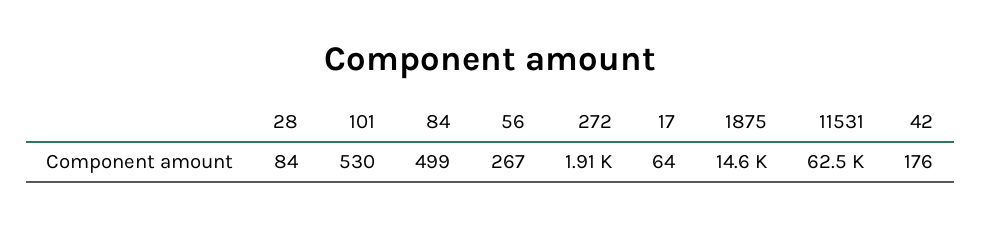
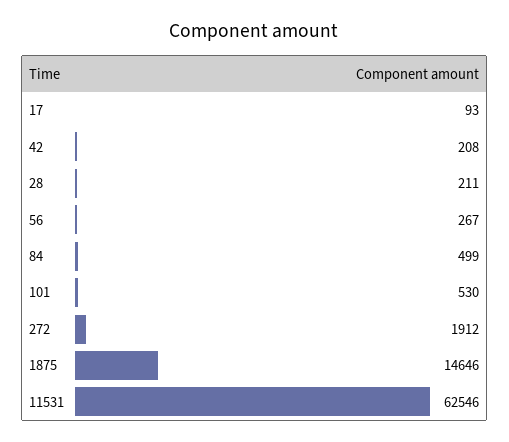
28: 84 -> 211
17: 64 -> 93
42: 176 -> 208

